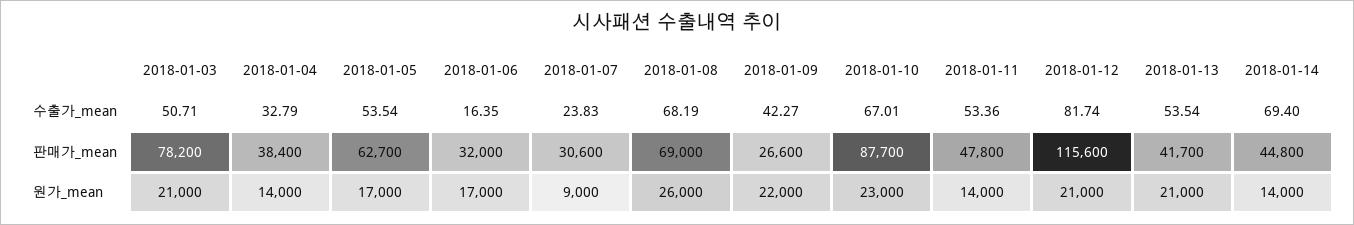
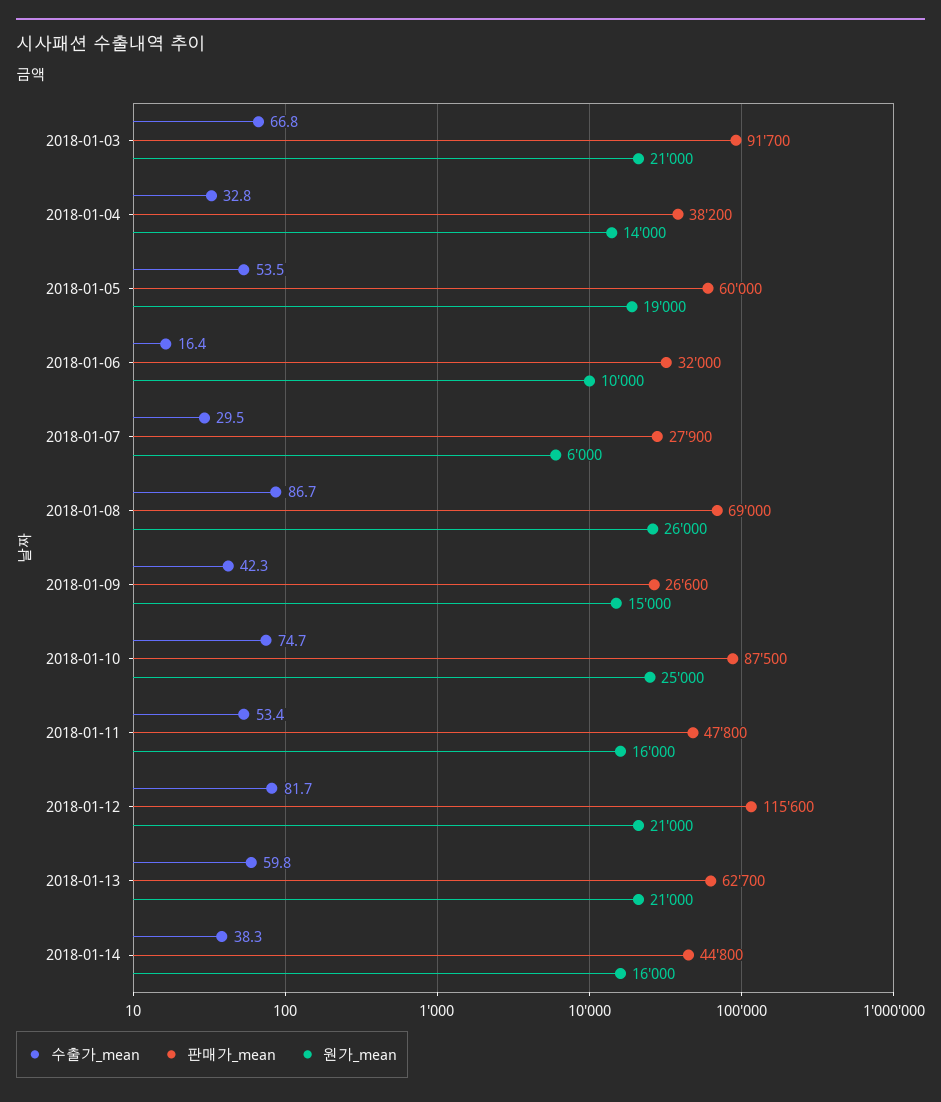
수출가_mean, 2018-01-03: 50.71 -> 66.8
수출가_mean, 2018-01-07: 23.83 -> 29.5
수출가_mean, 2018-01-08: 68.19 -> 86.7
수출가_mean, 2018-01-10: 67.01 -> 74.7
수출가_mean, 2018-01-13: 53.54 -> 59.8
수출가_mean, 2018-01-14: 69.4 -> 38.3
판매가_mean, 2018-01-03: 78200 -> 91700
판매가_mean, 2018-01-04: 38400 -> 38200
판매가_mean, 2018-01-05: 62700 -> 60000
판매가_mean, 2018-01-07: 30600 -> 27900
판매가_mean, 2018-01-10: 87700 -> 87500
판매가_mean, 2018-01-13: 41700 -> 62700
원가_mean, 2018-01-05: 17000 -> 19000
원가_mean, 2018-01-06: 17000 -> 10000
원가_mean, 2018-01-07: 9000 -> 6000
원가_mean, 2018-01-09: 22000 -> 15000
원가_mean, 2018-01-10: 23000 -> 25000
원가_mean, 2018-01-11: 14000 -> 16000
원가_mean, 2018-01-14: 14000 -> 16000

